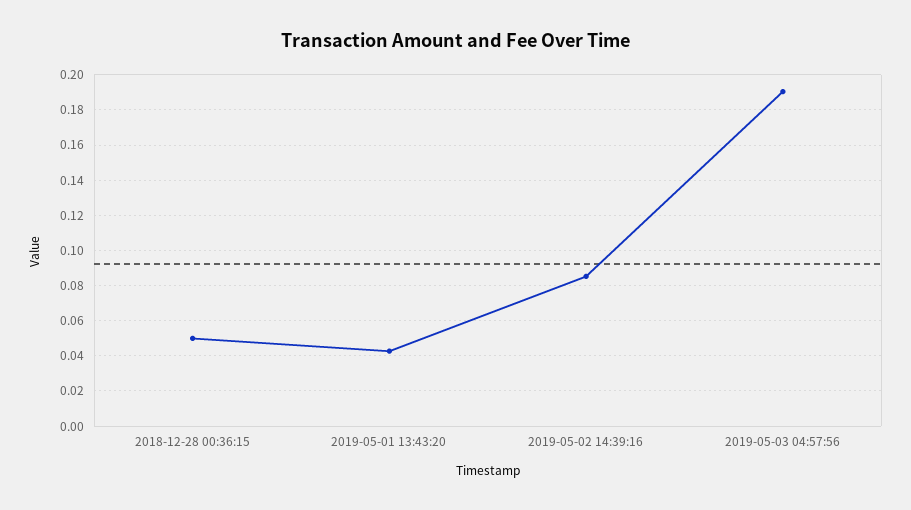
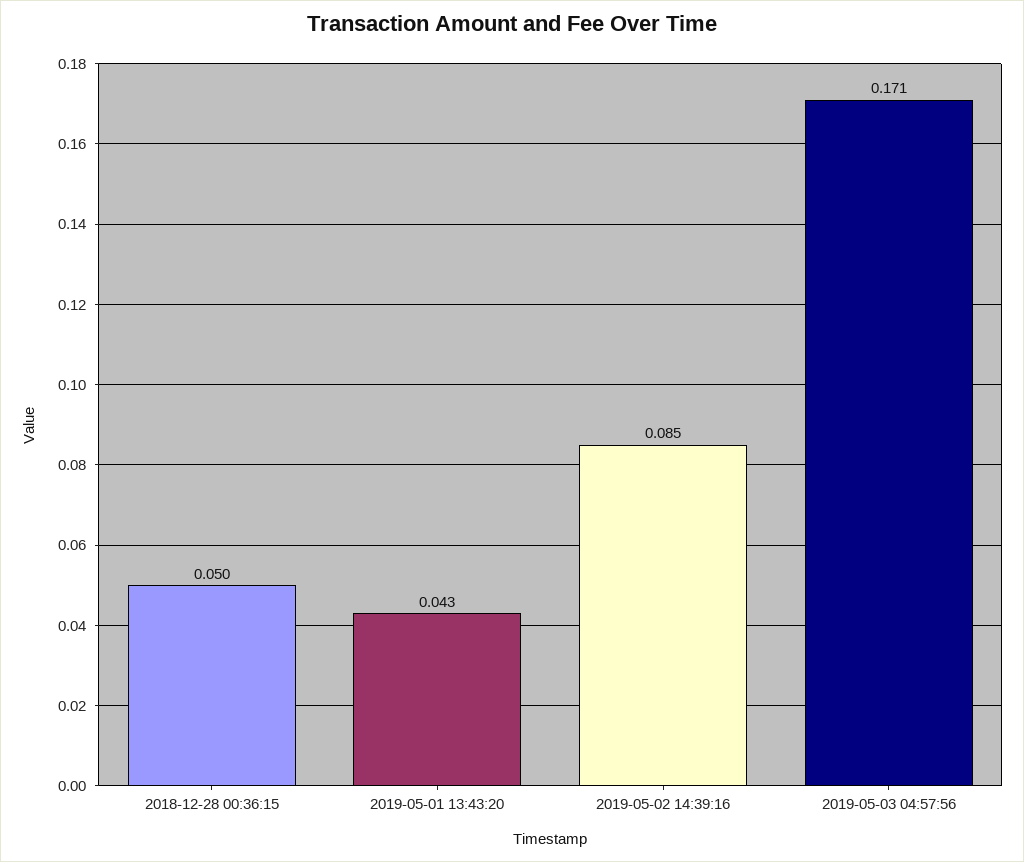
2019-05-03 04:57:56: 0.19 -> 0.171

